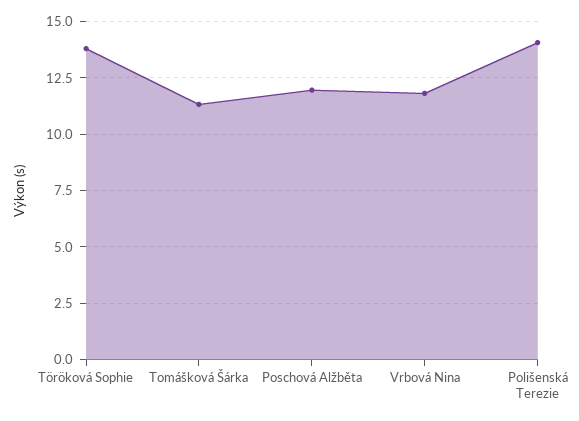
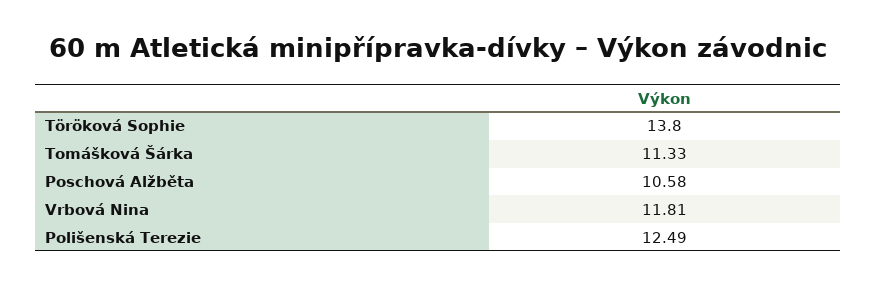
Poschová Alžběta: 12 -> 10.58
Polišenská Terezie: 14 -> 12.49

